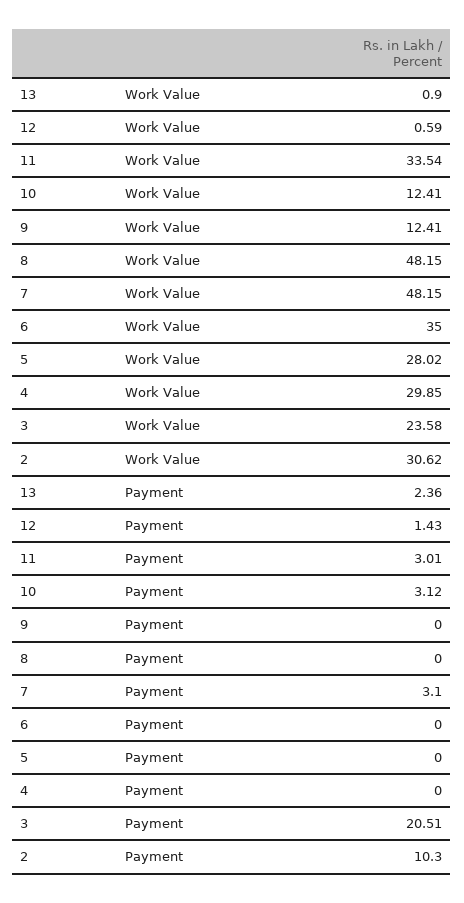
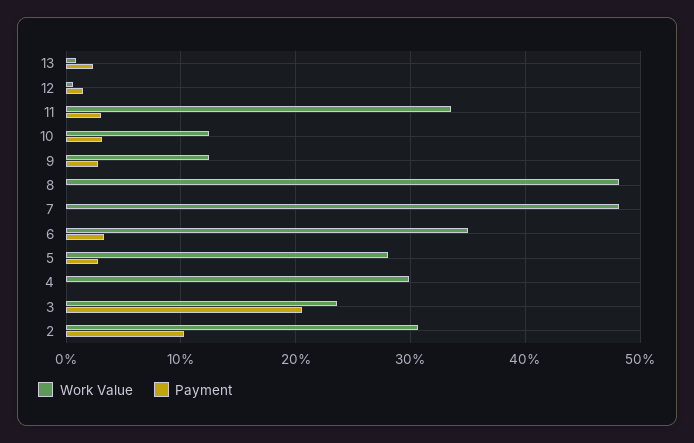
Payment, 9: 0 -> 3
Payment, 7: 3.1 -> 0
Payment, 6: 0 -> 3
Payment, 5: 0 -> 3

